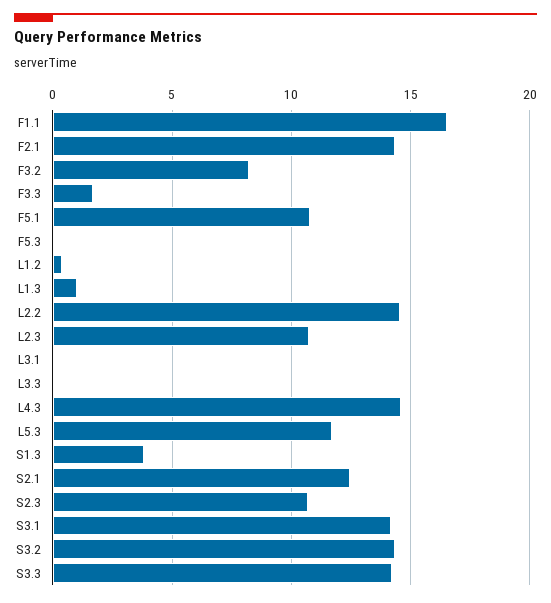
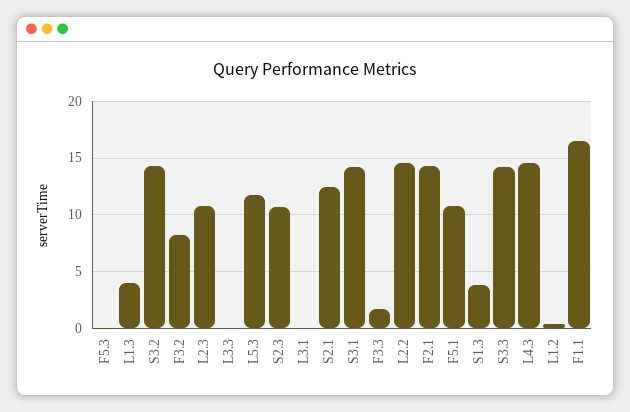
L1.3: 1 -> 4

